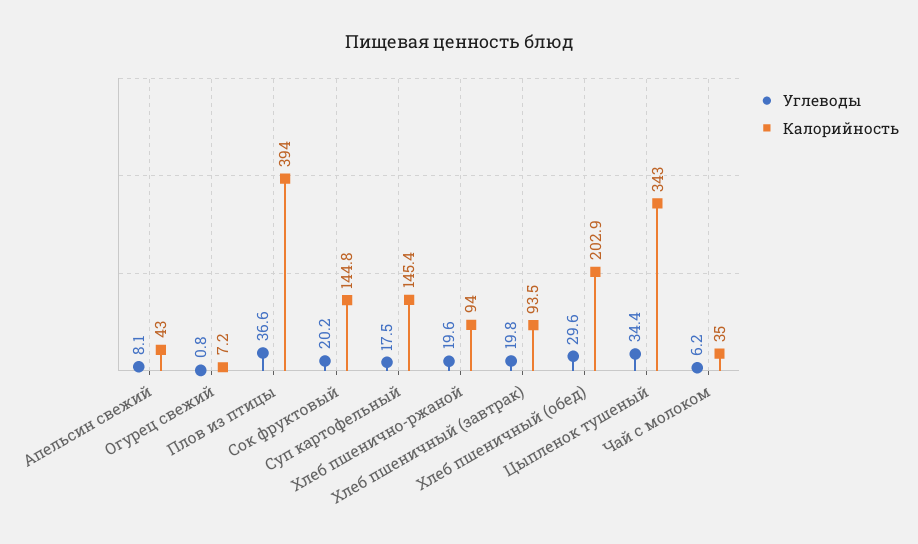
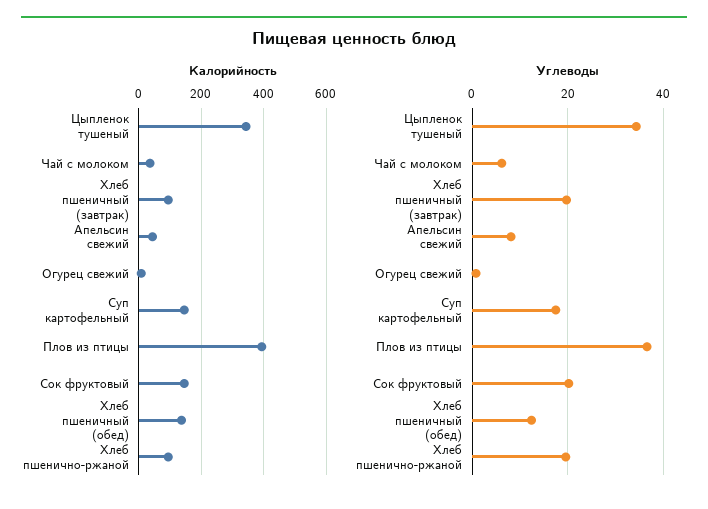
Углеводы, Хлеб пшеничный (обед): 29.6 -> 12
Калорийность, Хлеб пшеничный (обед): 202.9 -> 140

